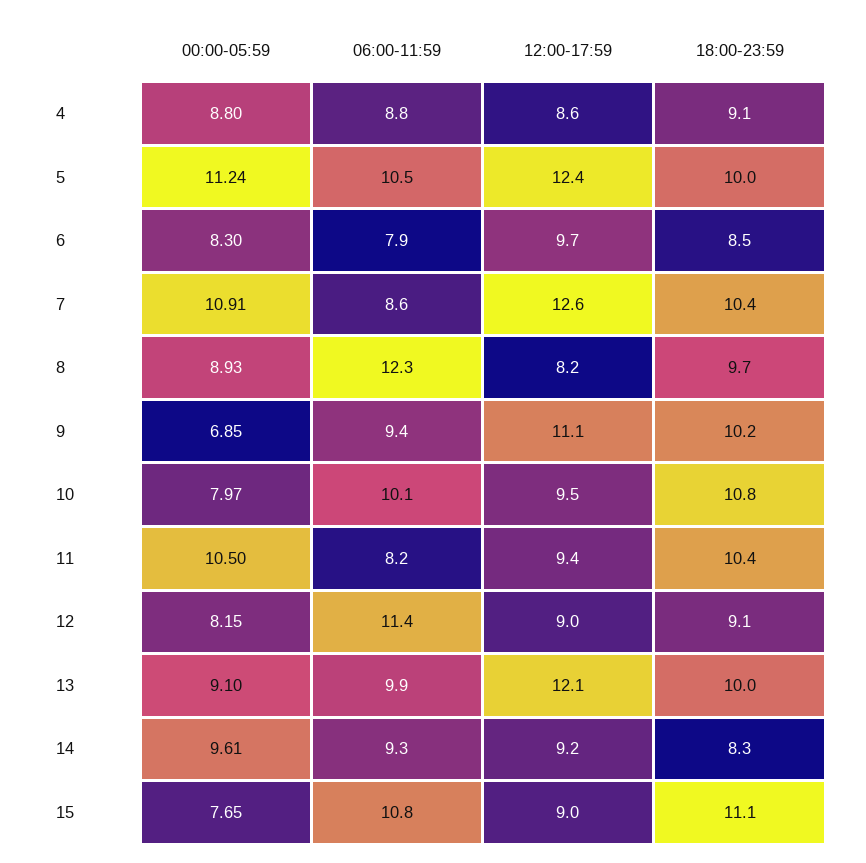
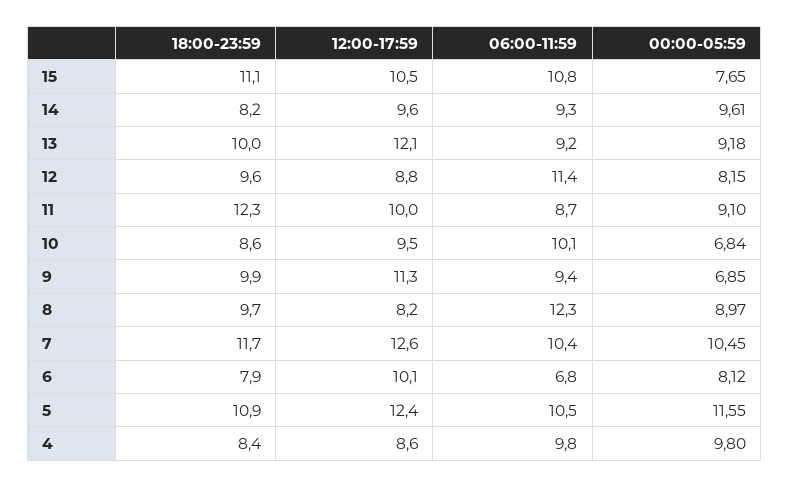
00:00-05:59, 4: 8.8 -> 9.8
06:00-11:59, 4: 8.8 -> 9.8
18:00-23:59, 4: 9.1 -> 8.4
00:00-05:59, 5: 11.24 -> 11.55
18:00-23:59, 5: 10 -> 10.9
00:00-05:59, 6: 8.3 -> 8.12
06:00-11:59, 6: 7.9 -> 6.8
12:00-17:59, 6: 9.7 -> 10.1
18:00-23:59, 6: 8.5 -> 7.9
00:00-05:59, 7: 10.91 -> 10.45
06:00-11:59, 7: 8.6 -> 10.4
18:00-23:59, 7: 10.4 -> 11.7
00:00-05:59, 8: 8.93 -> 8.97
12:00-17:59, 9: 11.1 -> 11.3
18:00-23:59, 9: 10.2 -> 9.9
00:00-05:59, 10: 7.97 -> 6.84
18:00-23:59, 10: 10.8 -> 8.6
00:00-05:59, 11: 10.5 -> 9.1
06:00-11:59, 11: 8.2 -> 8.7
12:00-17:59, 11: 9.4 -> 10
18:00-23:59, 11: 10.4 -> 12.3
12:00-17:59, 12: 9 -> 8.8
18:00-23:59, 12: 9.1 -> 9.6
00:00-05:59, 13: 9.1 -> 9.18
06:00-11:59, 13: 9.9 -> 9.2
12:00-17:59, 14: 9.2 -> 9.6
18:00-23:59, 14: 8.3 -> 8.2
12:00-17:59, 15: 9 -> 10.5

